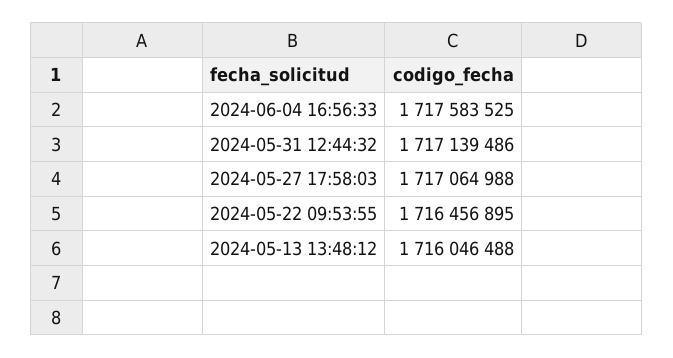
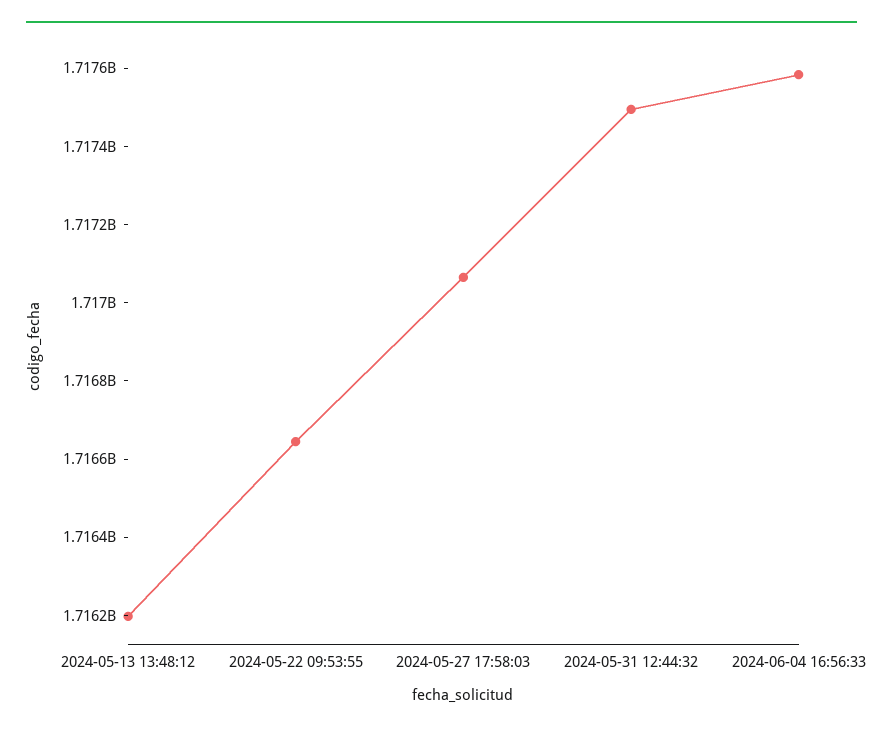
2024-05-31 12:44:32: 1717139486 -> 1717500000
2024-05-22 09:53:55: 1716456895 -> 1716650000
2024-05-13 13:48:12: 1716046488 -> 1716200000

